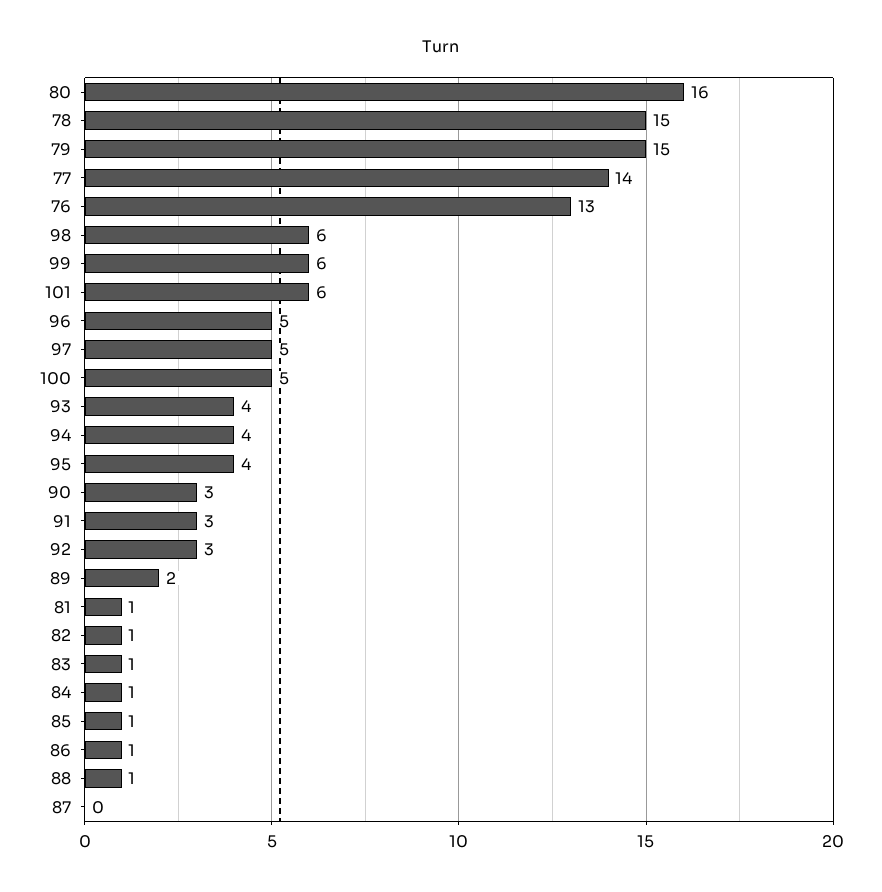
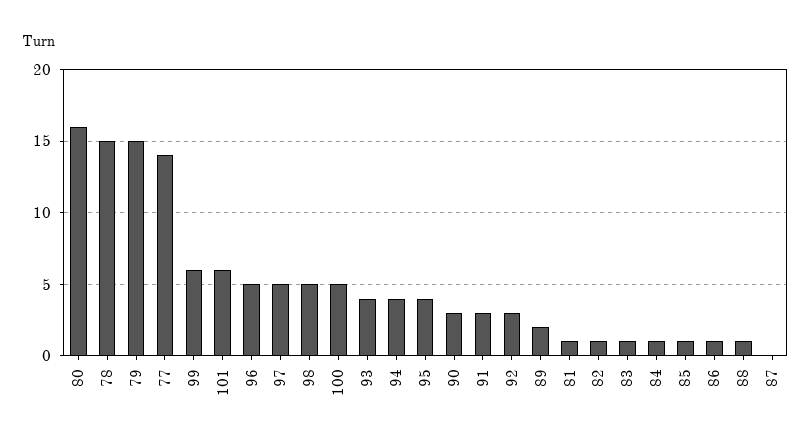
76: 13 -> none
98: 6 -> 5

